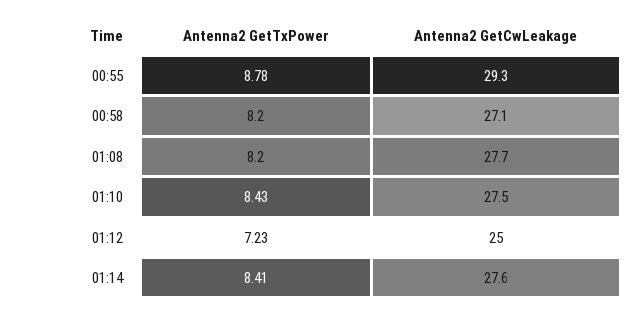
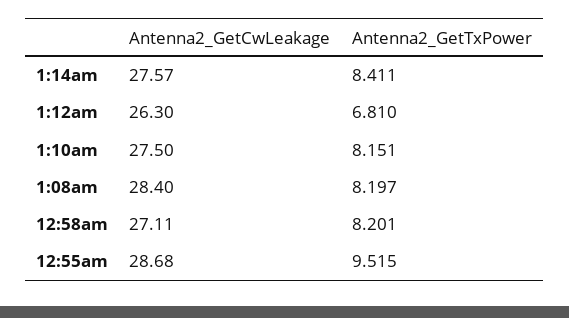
Antenna2 GetTxPower, 00:55: 8.78 -> 9.515
Antenna2 GetCwLeakage, 00:55: 29.3 -> 28.68
Antenna2 GetCwLeakage, 01:08: 27.7 -> 28.4
Antenna2 GetTxPower, 01:10: 8.43 -> 8.151
Antenna2 GetTxPower, 01:12: 7.23 -> 6.81
Antenna2 GetCwLeakage, 01:12: 25 -> 26.3

